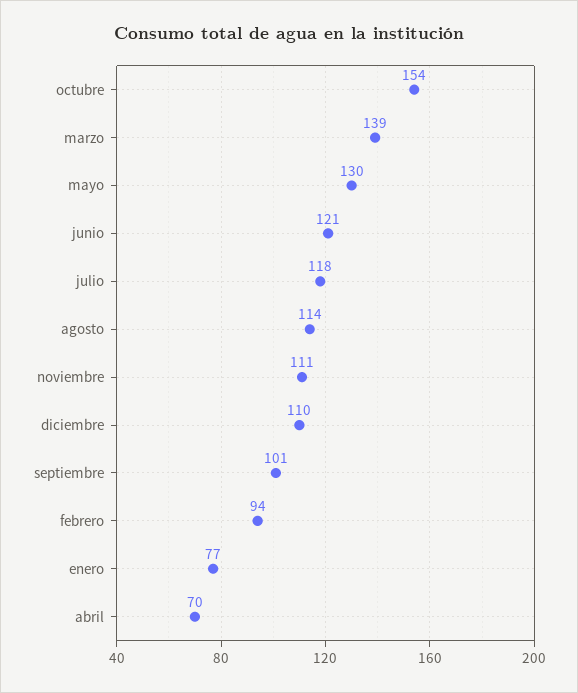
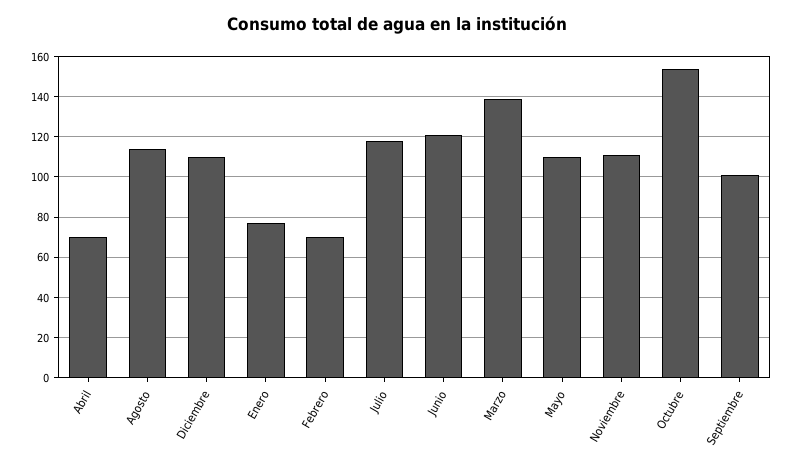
mayo: 130 -> 110
febrero: 94 -> 70

